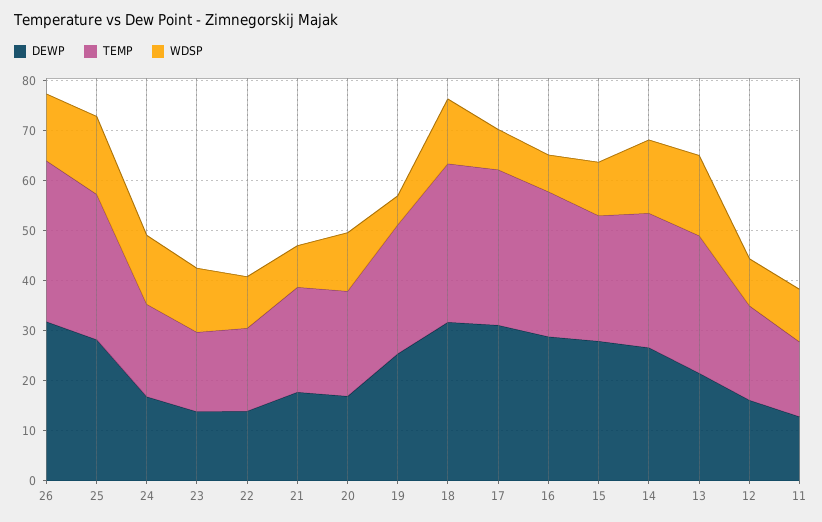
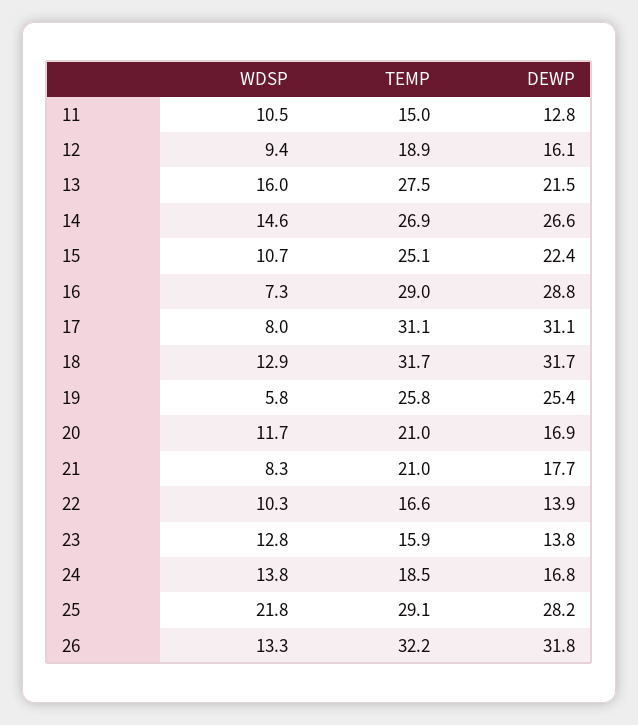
WDSP, 25: 16 -> 21.8
DEWP, 15: 28 -> 22.4

